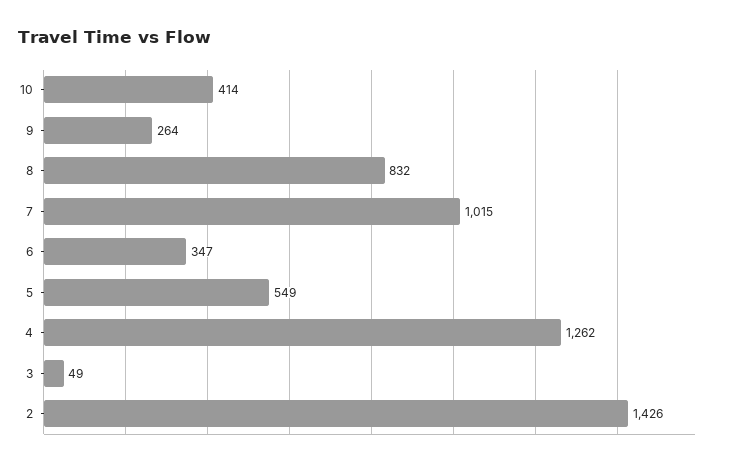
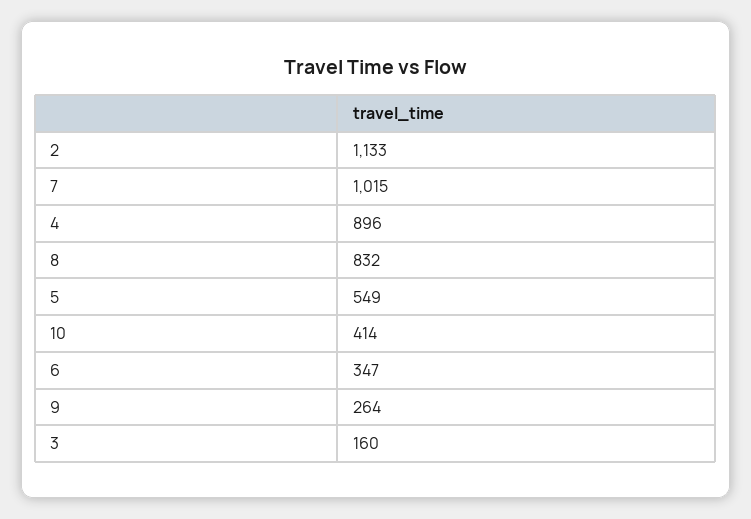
4: 1262 -> 896
3: 49 -> 160
2: 1426 -> 1133

